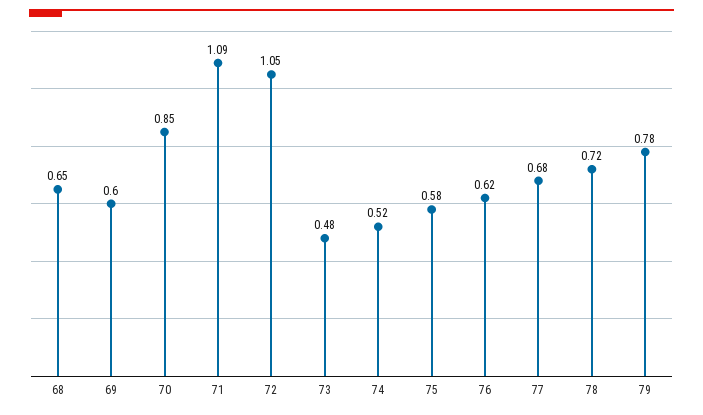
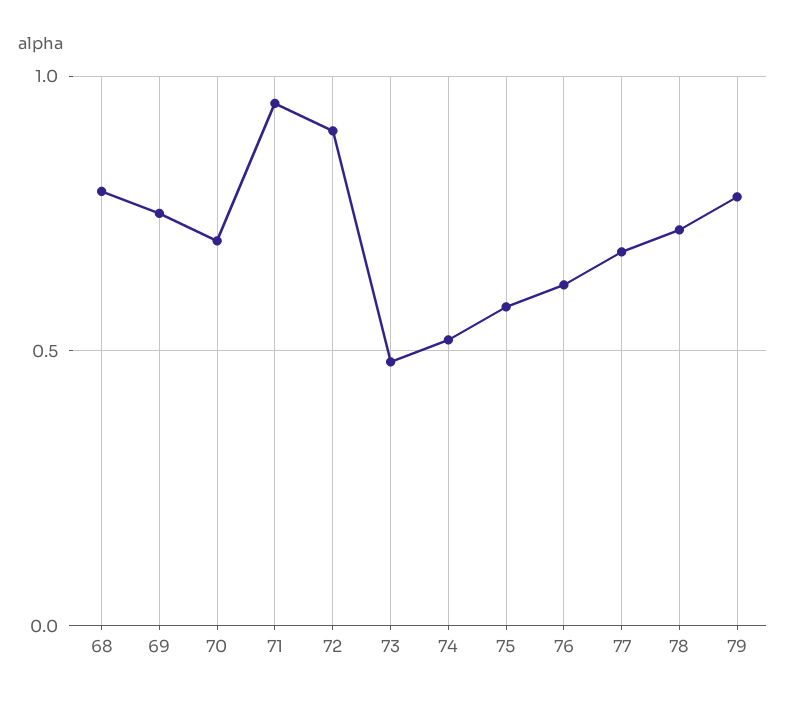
68: 0.65 -> 0.8
69: 0.6 -> 0.75
70: 0.85 -> 0.7
71: 1.09 -> 0.95
72: 1.05 -> 0.9

